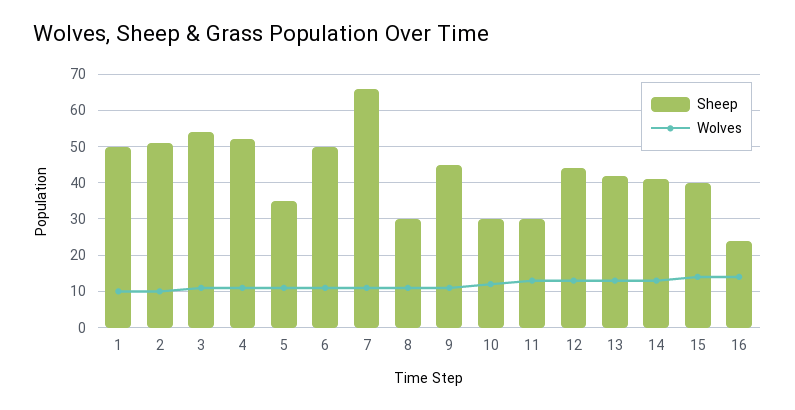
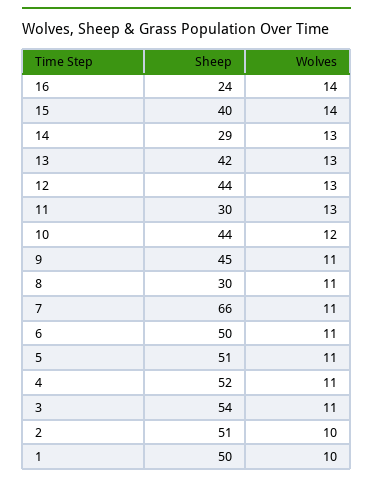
Sheep, 5: 35 -> 51
Sheep, 10: 30 -> 44
Sheep, 14: 40 -> 29

